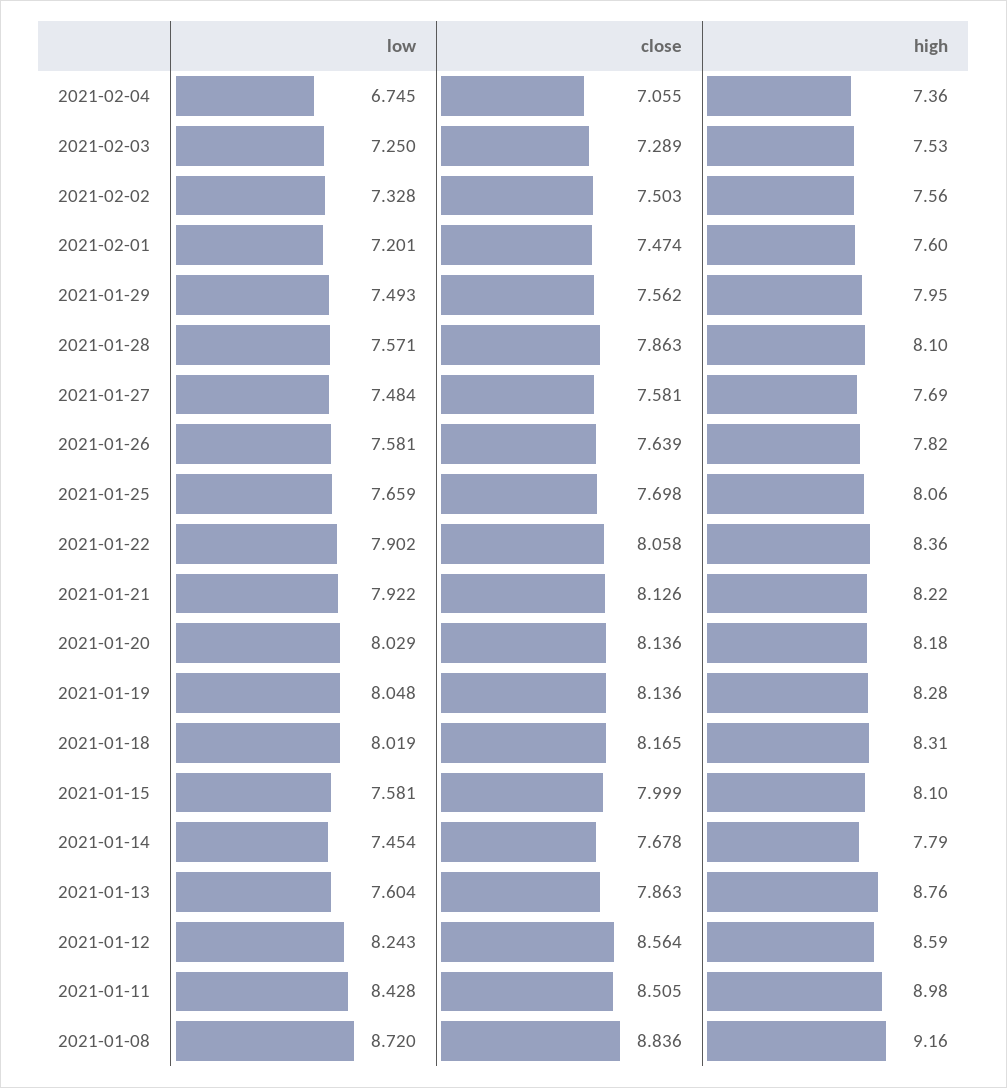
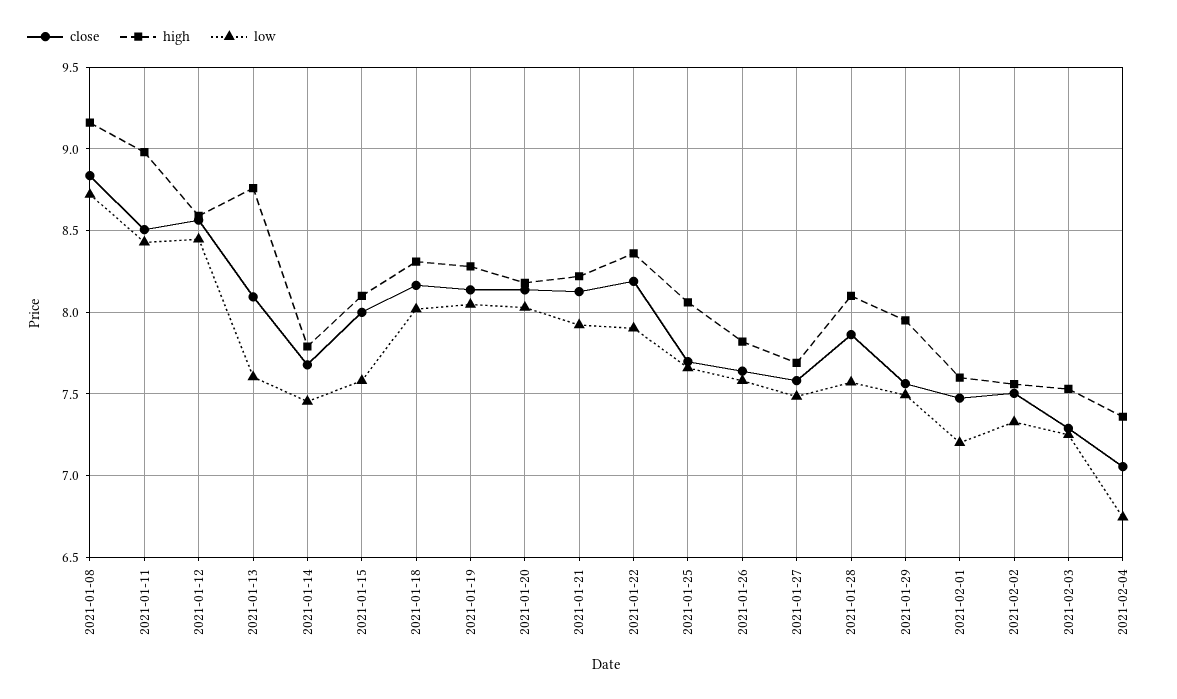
close, 2021-01-22: 8.058 -> 8.2
close, 2021-01-13: 7.863 -> 8.1
low, 2021-01-12: 8.243 -> 8.45

